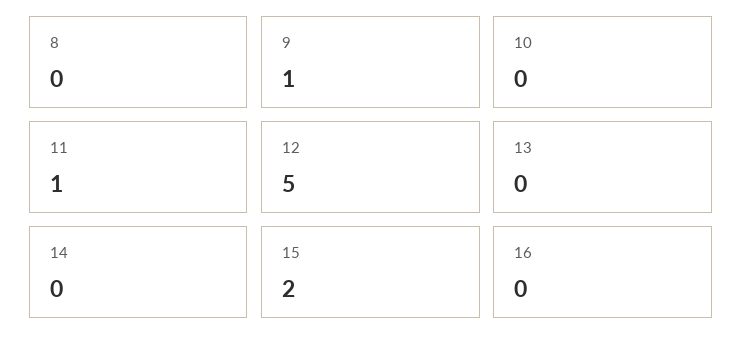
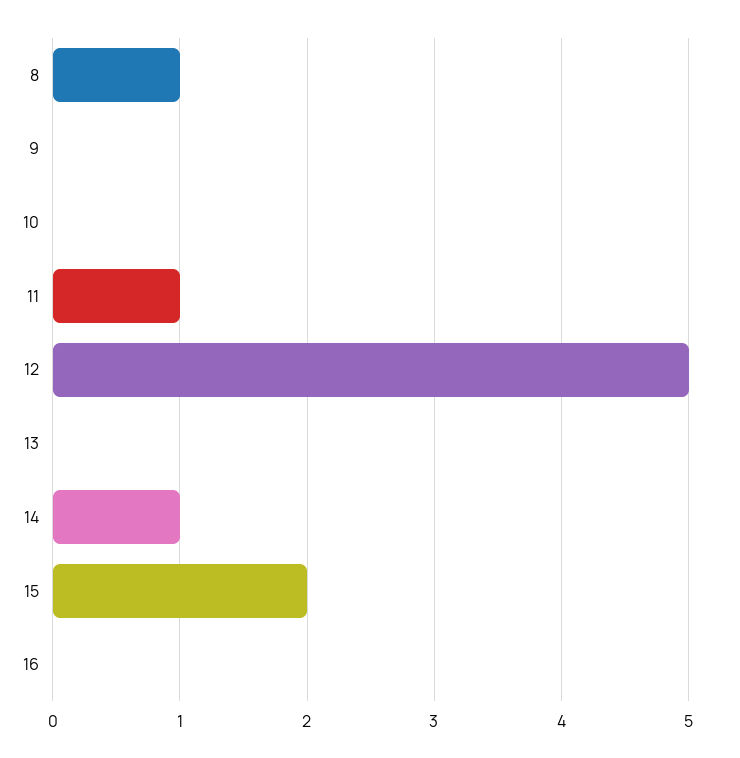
8: 0 -> 1
9: 1 -> 0
14: 0 -> 1

